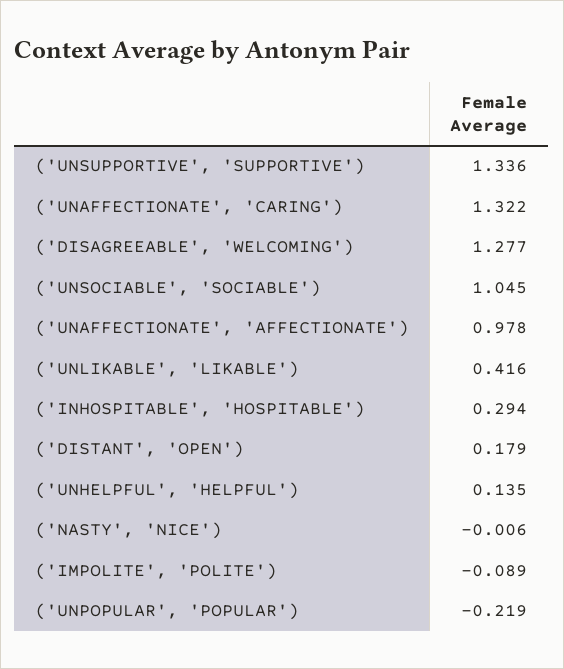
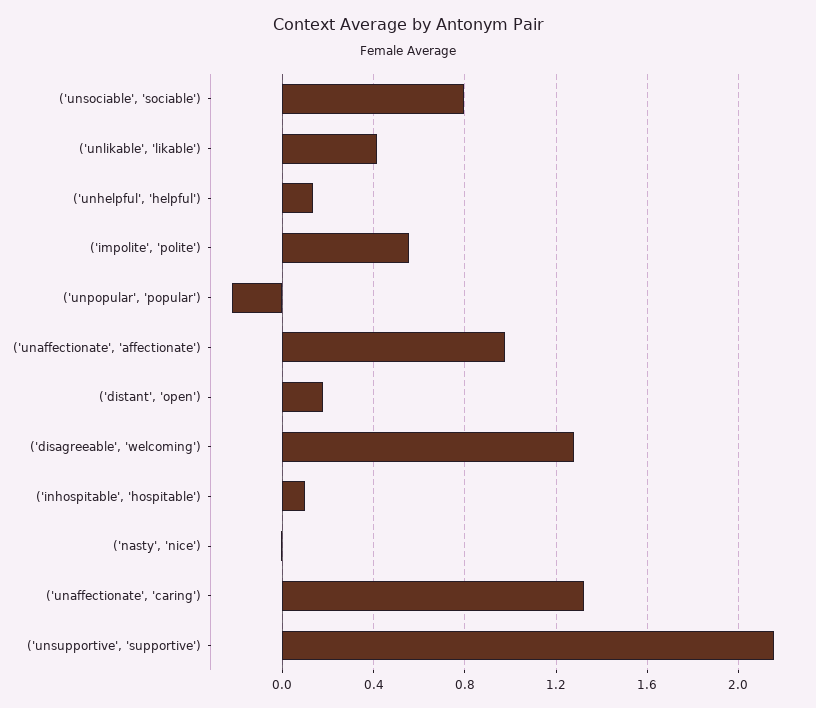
('UNSUPPORTIVE', 'SUPPORTIVE'): 1.336 -> 2.15
('UNSOCIABLE', 'SOCIABLE'): 1.045 -> 0.8
('INHOSPITABLE', 'HOSPITABLE'): 0.294 -> 0.1
('IMPOLITE', 'POLITE'): -0.089 -> 0.55

